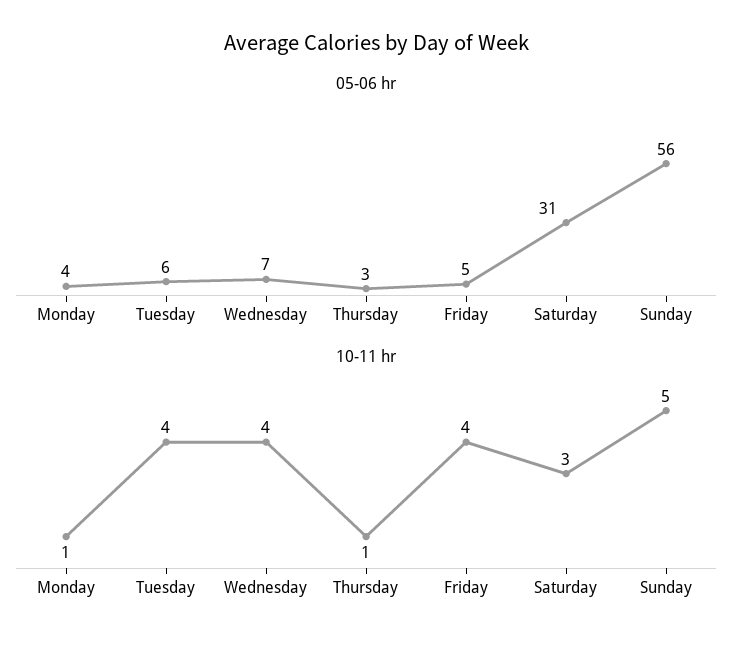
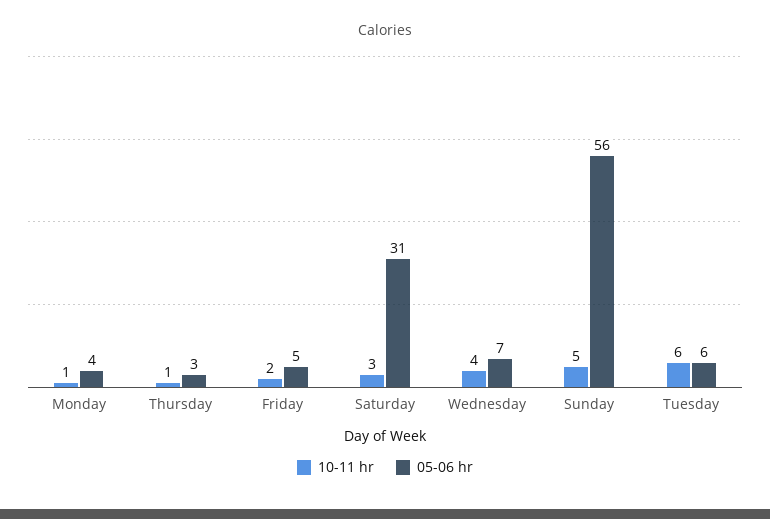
10-11 hr, Tuesday: 4 -> 6
10-11 hr, Friday: 4 -> 2

